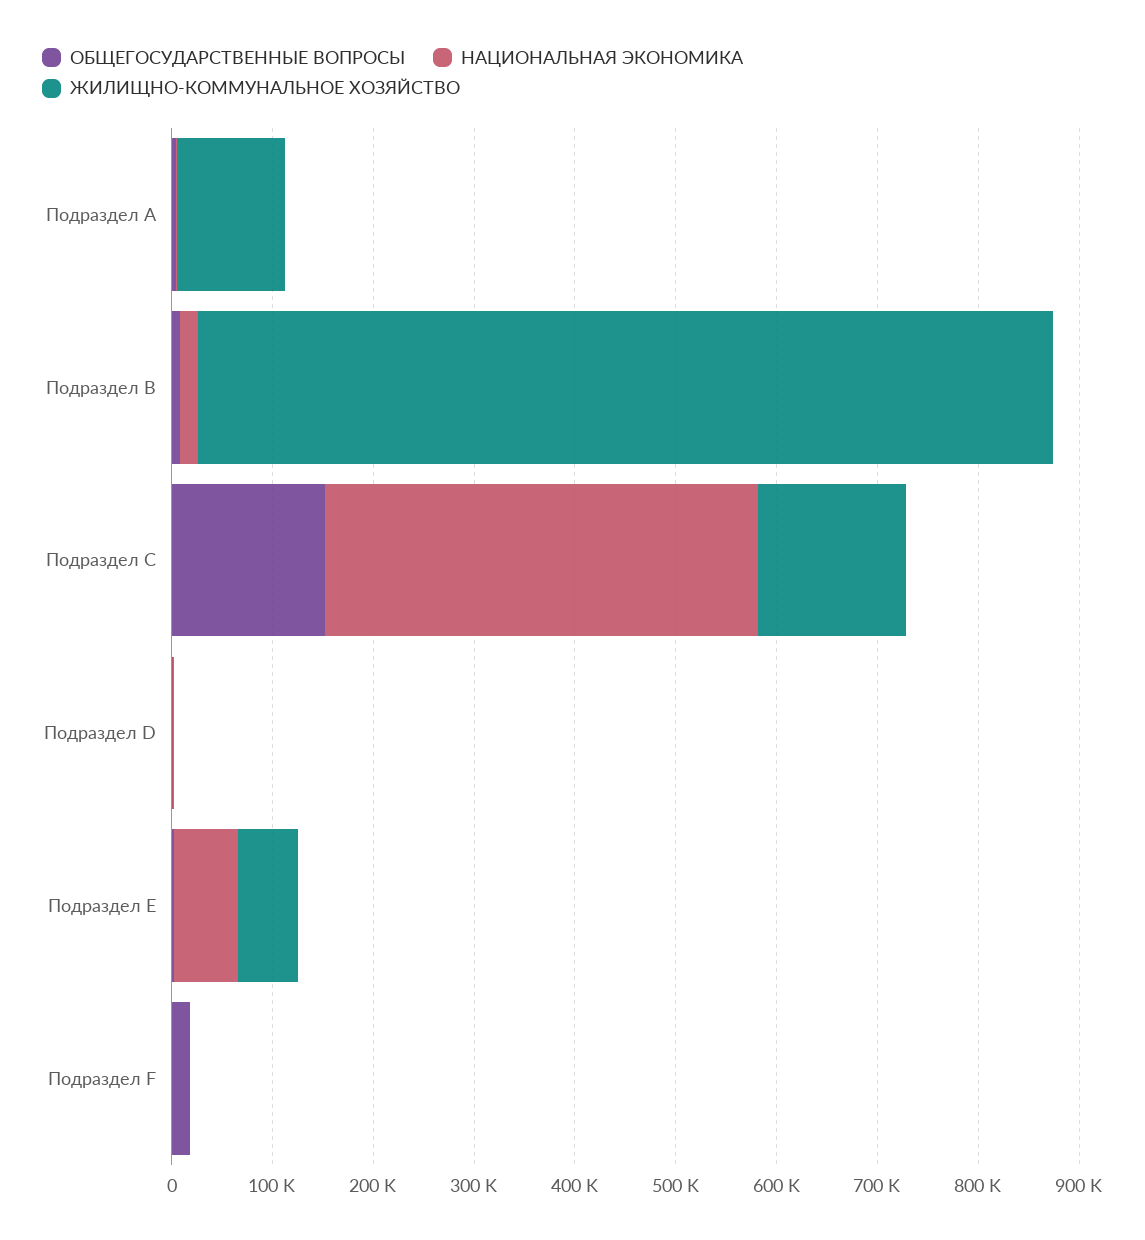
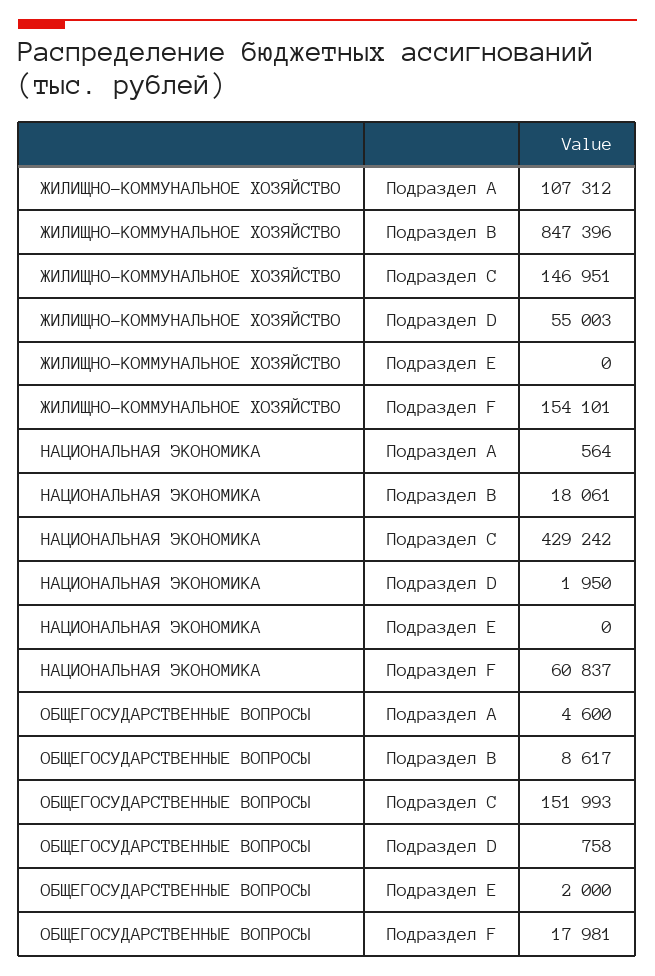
ЖИЛИЩНО-КОММУНАЛЬНОЕ ХОЗЯЙСТВО, Подраздел D: 0 -> 55003
НАЦИОНАЛЬНАЯ ЭКОНОМИКА, Подраздел E: 60000 -> 0
ЖИЛИЩНО-КОММУНАЛЬНОЕ ХОЗЯЙСТВО, Подраздел E: 60000 -> 0
НАЦИОНАЛЬНАЯ ЭКОНОМИКА, Подраздел F: 0 -> 60837
ЖИЛИЩНО-КОММУНАЛЬНОЕ ХОЗЯЙСТВО, Подраздел F: 0 -> 154101

